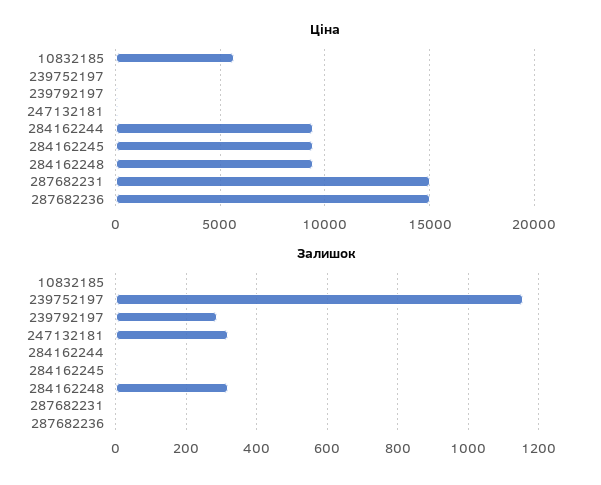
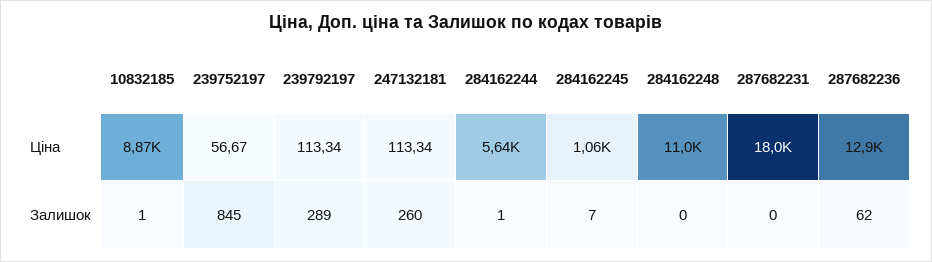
Ціна, 10832185: 5500 -> 8870
Ціна, 284162244: 9500 -> 5640
Ціна, 284162245: 9500 -> 1060
Ціна, 284162248: 9500 -> 11000
Ціна, 287682231: 15000 -> 18000
Ціна, 287682236: 15000 -> 12900
Залишок, 239752197: 1160 -> 845
Залишок, 247132181: 320 -> 260
Залишок, 284162248: 320 -> 0
Залишок, 287682236: 0 -> 62

